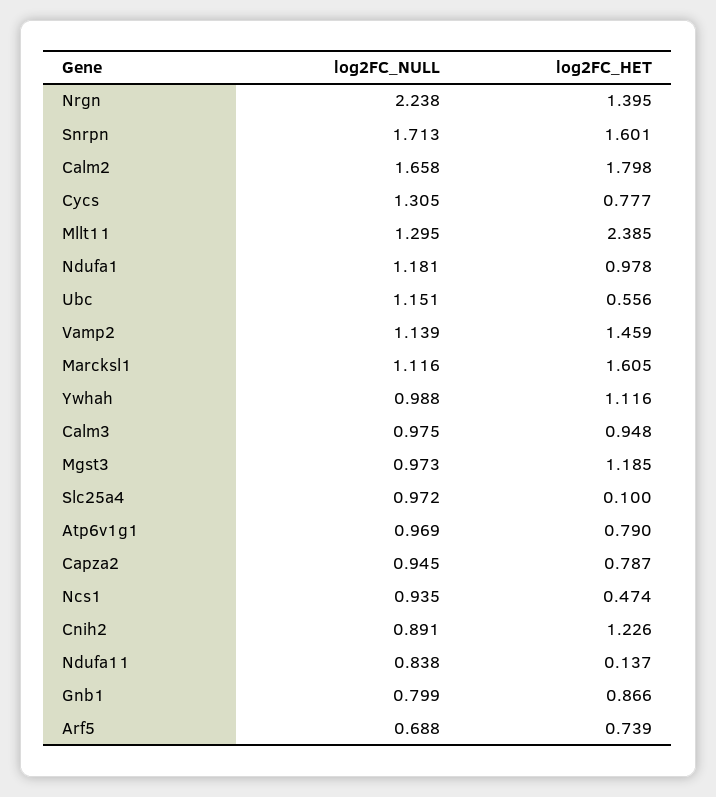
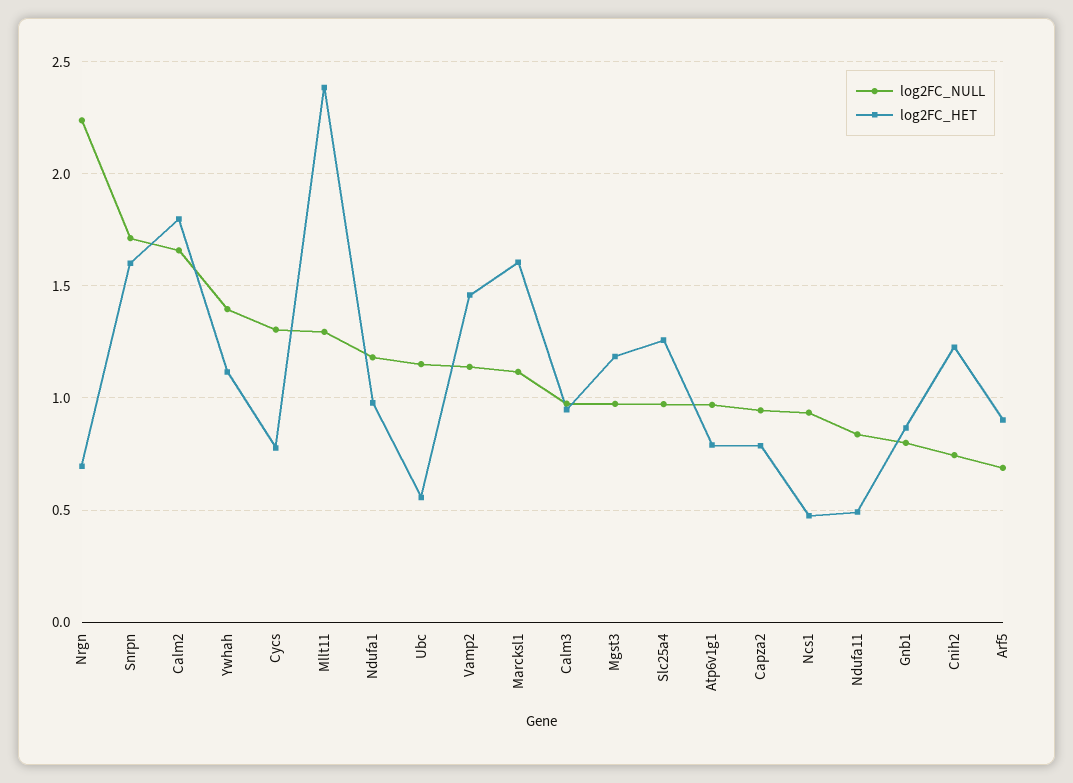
log2FC_HET, Nrgn: 1.395 -> 0.7
log2FC_NULL, Ywhah: 0.988 -> 1.4
log2FC_HET, Slc25a4: 0.1 -> 1.25
log2FC_NULL, Cnih2: 0.891 -> 0.75
log2FC_HET, Ndufa11: 0.137 -> 0.5
log2FC_HET, Arf5: 0.739 -> 0.9

